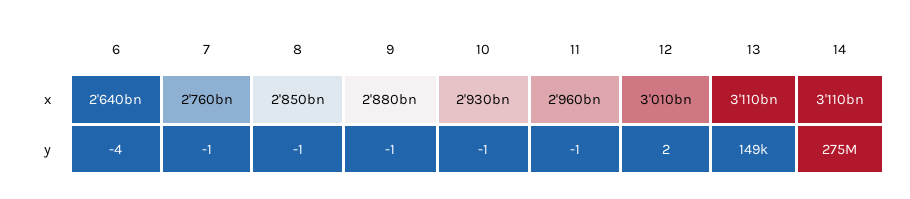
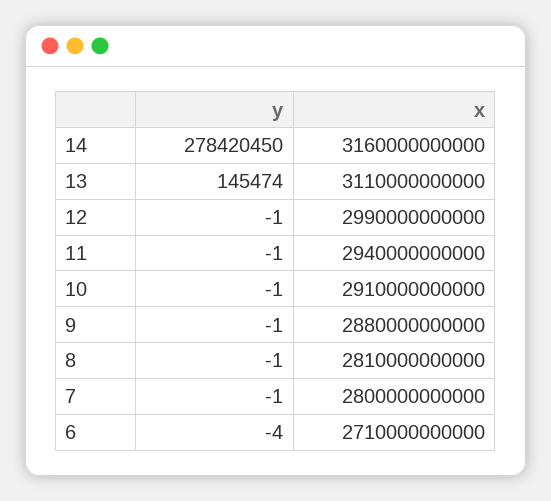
6, x: 2640000000000 -> 2710000000000
7, x: 2760000000000 -> 2800000000000
8, x: 2850000000000 -> 2810000000000
10, x: 2930000000000 -> 2910000000000
11, x: 2960000000000 -> 2940000000000
12, x: 3010000000000 -> 2990000000000
14, x: 3110000000000 -> 3160000000000
12, y: 2 -> -1
13, y: 149000 -> 145474
14, y: 275000000 -> 278420450

